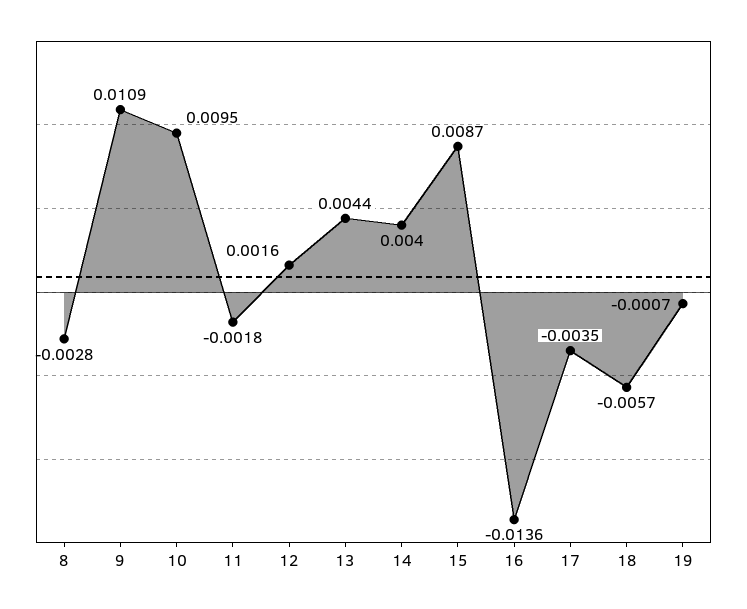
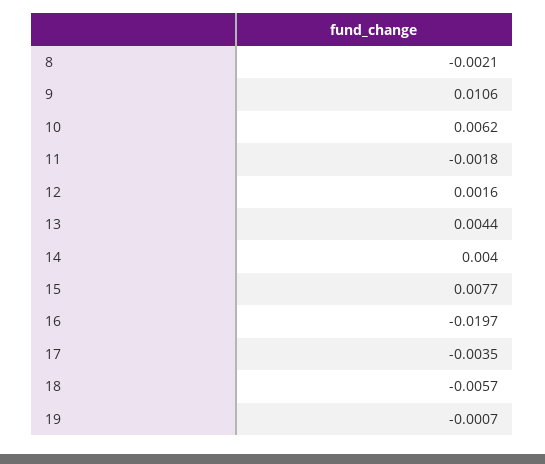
8: -0.0028 -> -0.0021
9: 0.0109 -> 0.0106
10: 0.0095 -> 0.0062
15: 0.0087 -> 0.0077
16: -0.0136 -> -0.0197

